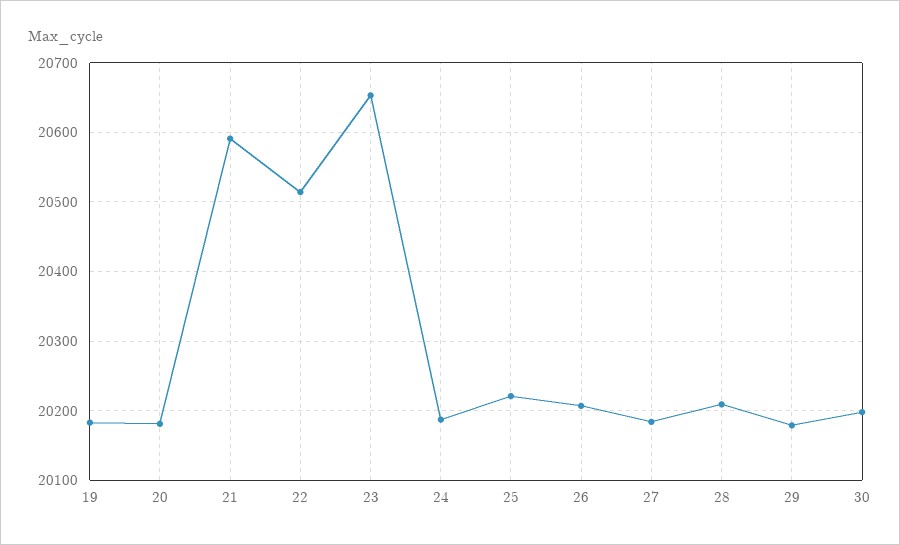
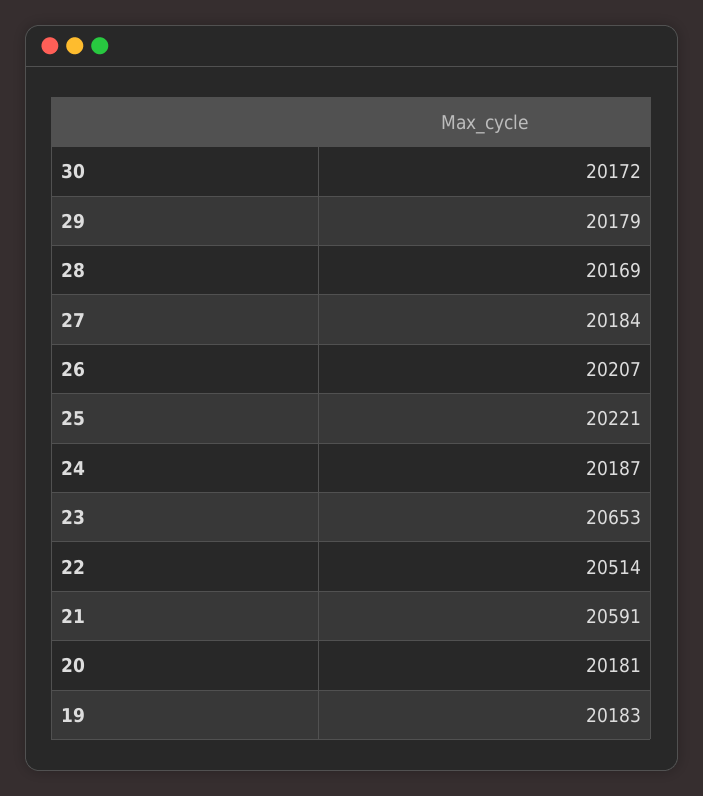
28: 20210 -> 20169
30: 20200 -> 20172

